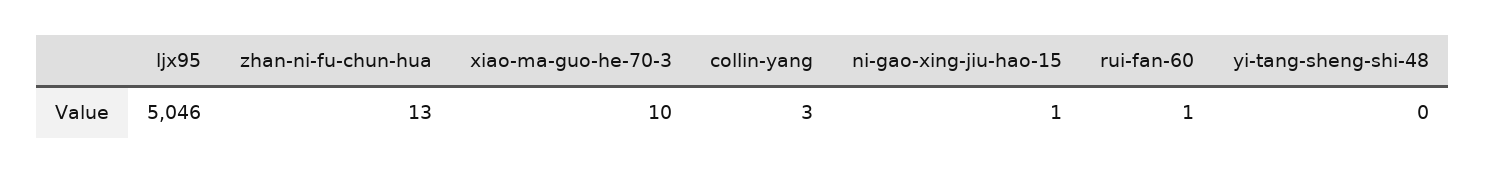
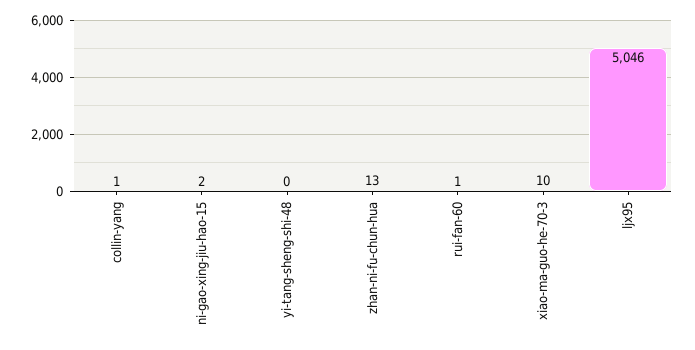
collin-yang: 3 -> 1
ni-gao-xing-jiu-hao-15: 1 -> 2

